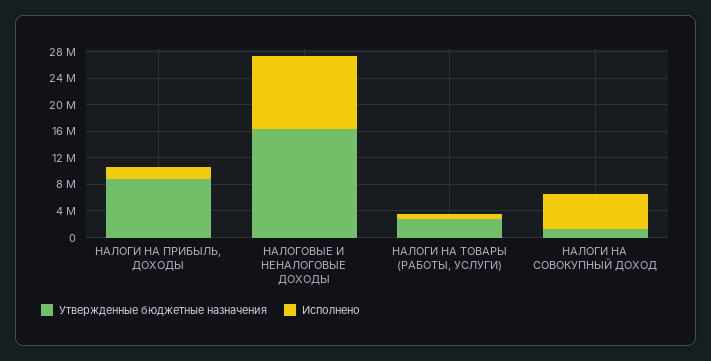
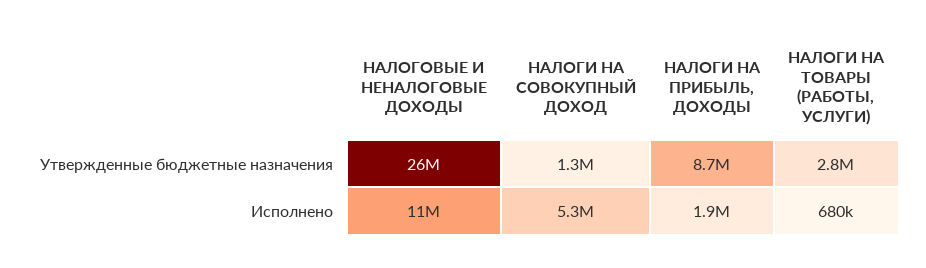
Утвержденные бюджетные назначения, НАЛОГОВЫЕ И НЕНАЛОГОВЫЕ ДОХОДЫ: 16000000 -> 26000000

